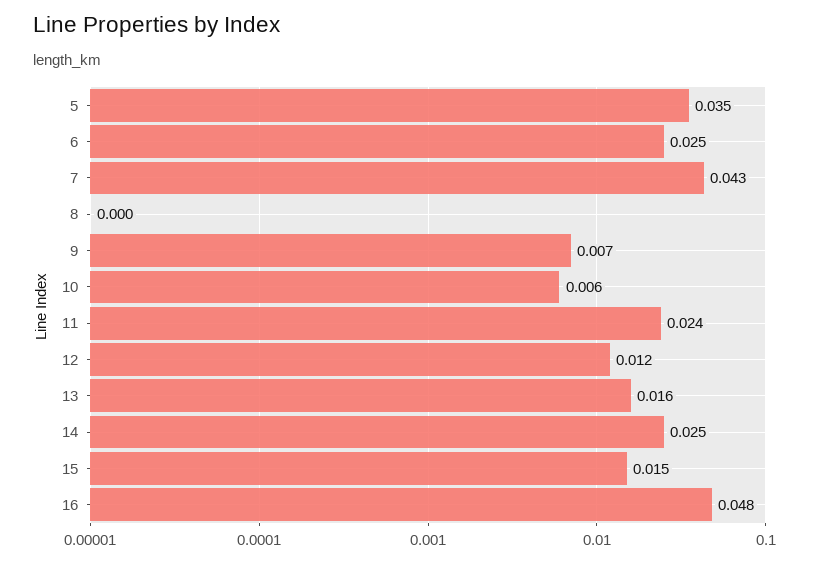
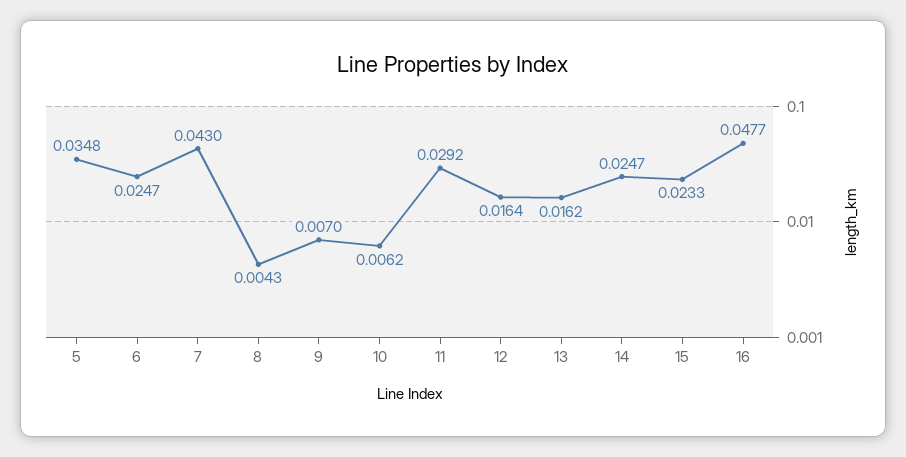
8: 0 -> 0.0043
11: 0.024 -> 0.0292
12: 0.012 -> 0.0164
15: 0.015 -> 0.0233

